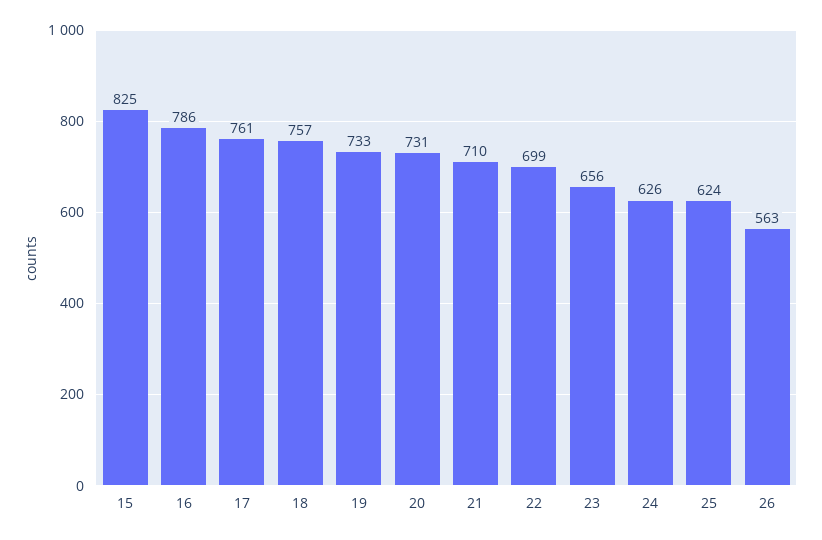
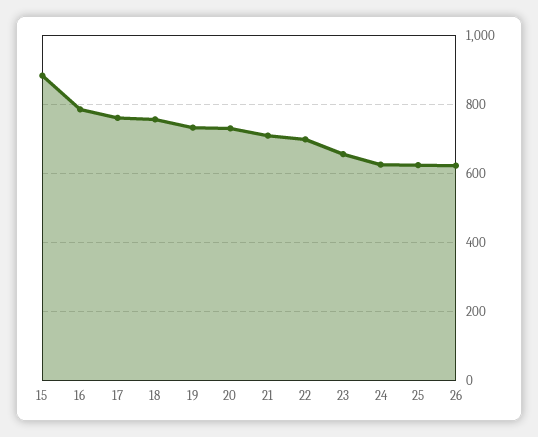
15: 825 -> 880
26: 563 -> 620

